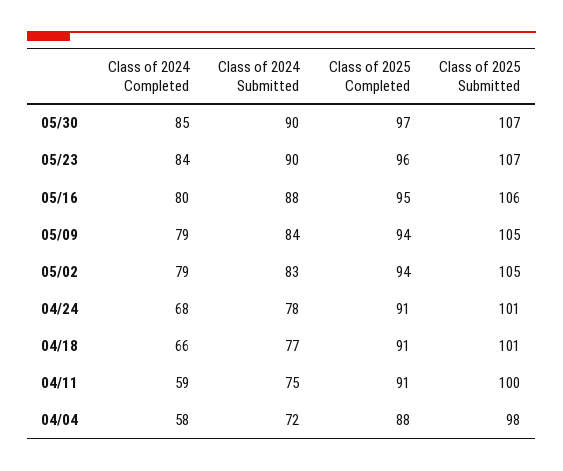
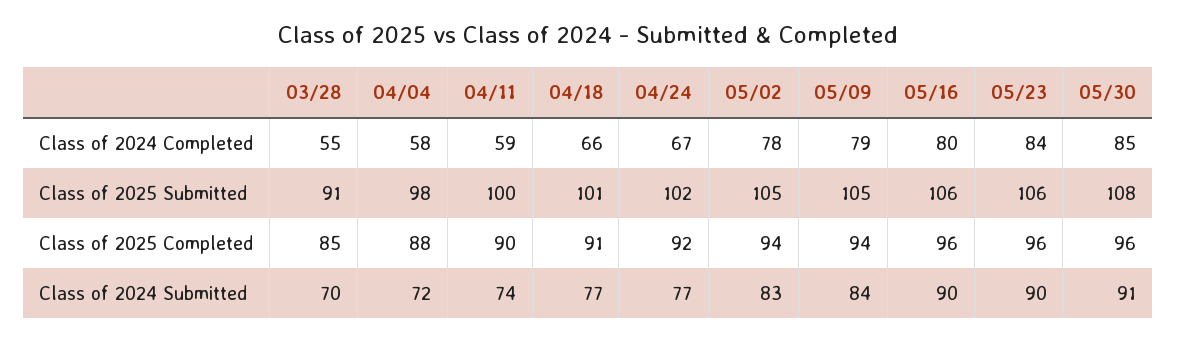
Class of 2024 Submitted, 05/30: 90 -> 91
Class of 2025 Completed, 05/30: 97 -> 96
Class of 2025 Submitted, 05/30: 107 -> 108
Class of 2025 Submitted, 05/23: 107 -> 106
Class of 2024 Submitted, 05/16: 88 -> 90
Class of 2025 Completed, 05/16: 95 -> 96
Class of 2024 Completed, 05/02: 79 -> 78
Class of 2024 Completed, 04/24: 68 -> 67
Class of 2024 Submitted, 04/24: 78 -> 77
Class of 2025 Completed, 04/24: 91 -> 92
Class of 2025 Submitted, 04/24: 101 -> 102
Class of 2024 Submitted, 04/11: 75 -> 74
Class of 2025 Completed, 04/11: 91 -> 90
Class of 2024 Completed, 03/28: none -> 55
Class of 2025 Submitted, 03/28: none -> 91
Class of 2025 Completed, 03/28: none -> 85
Class of 2024 Submitted, 03/28: none -> 70

